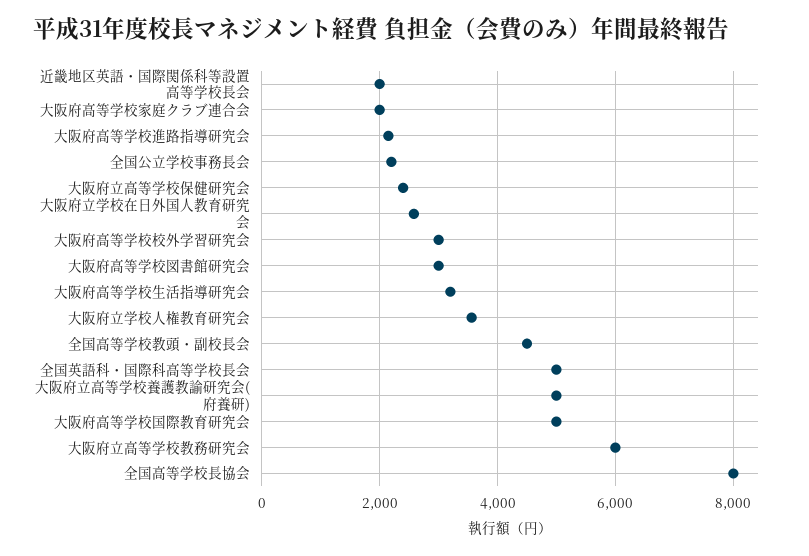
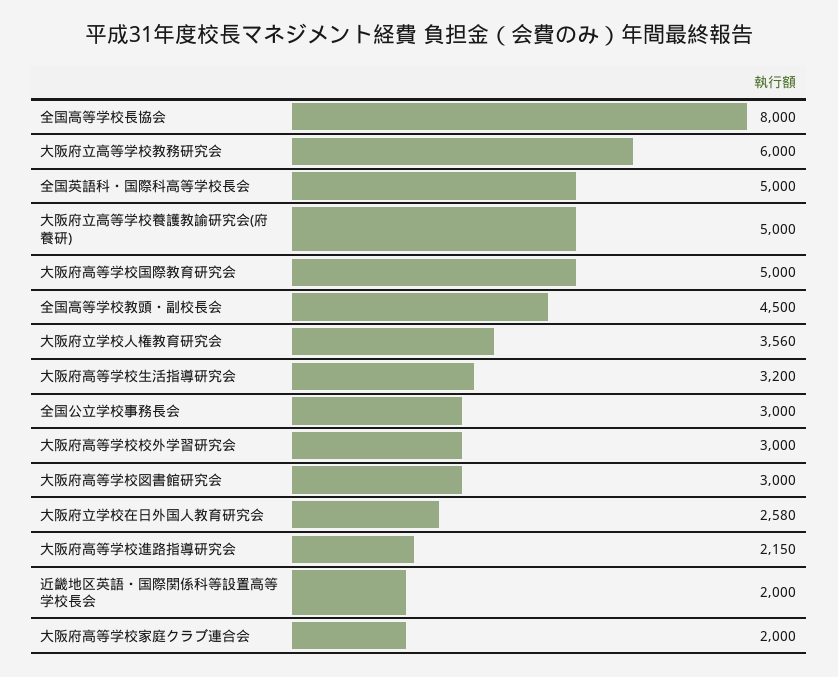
全国公立学校事務長会: 2200 -> 3000
大阪府立高等学校保健研究会: 2400 -> none

